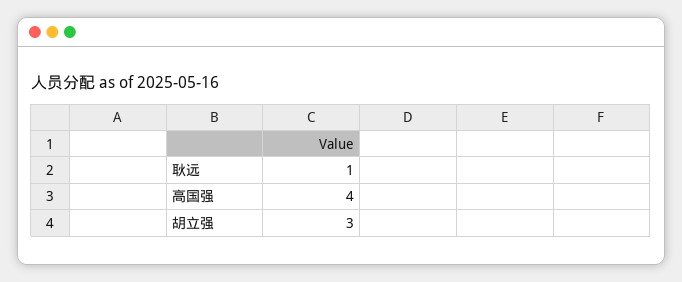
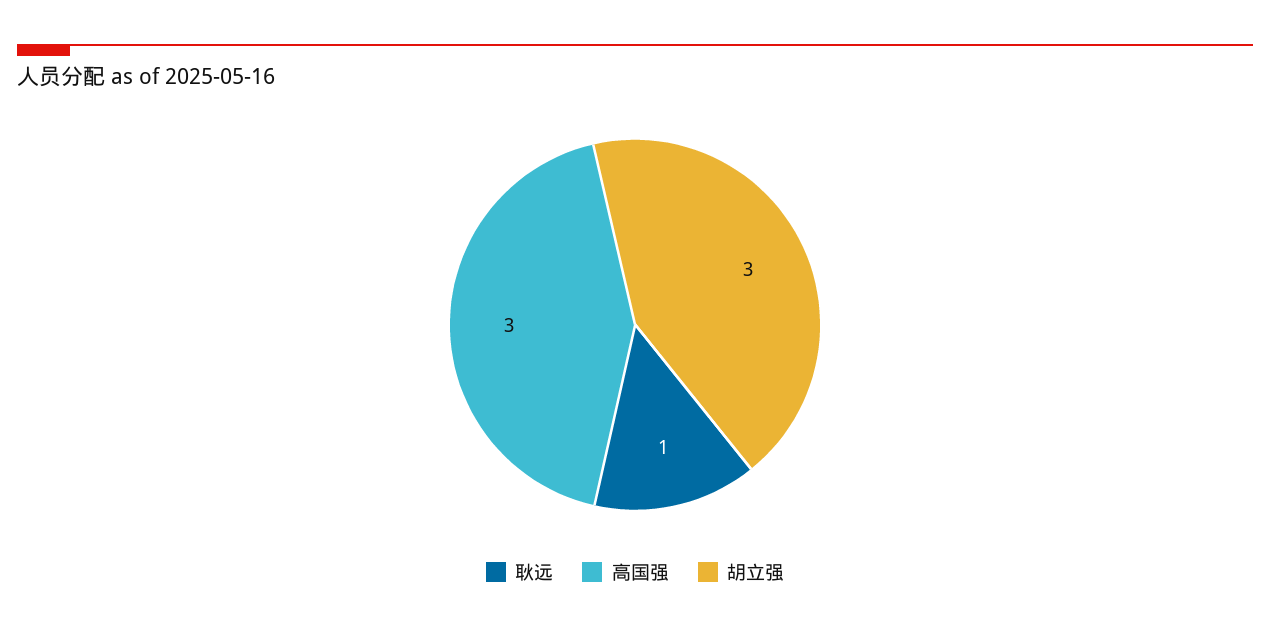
高国强: 4 -> 3

